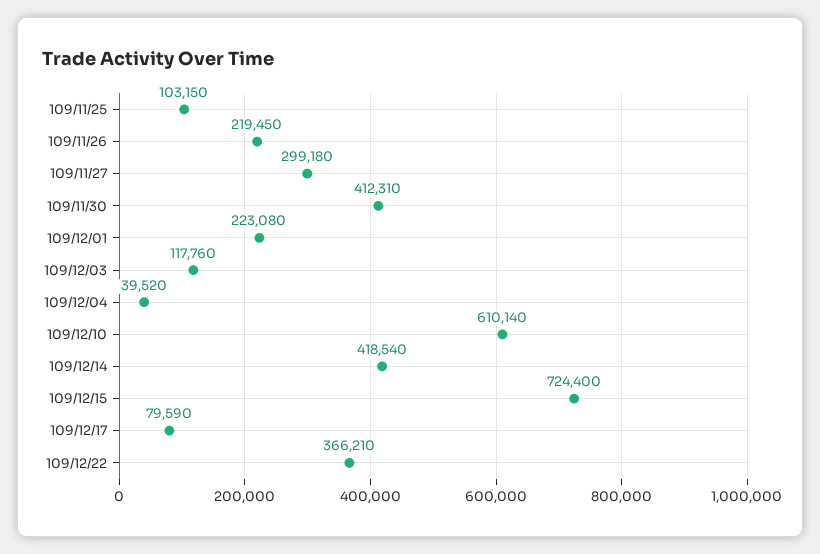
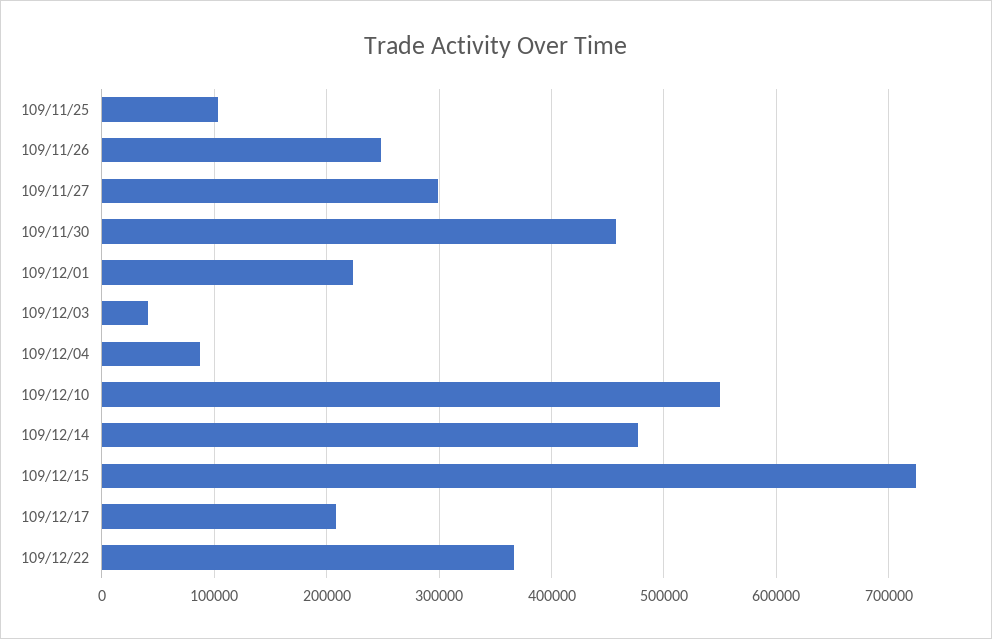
109/11/26: 219450 -> 250000
109/11/30: 412310 -> 460000
109/12/03: 117760 -> 40000
109/12/04: 39520 -> 90000
109/12/10: 610140 -> 550000
109/12/14: 418540 -> 480000
109/12/17: 79590 -> 210000

